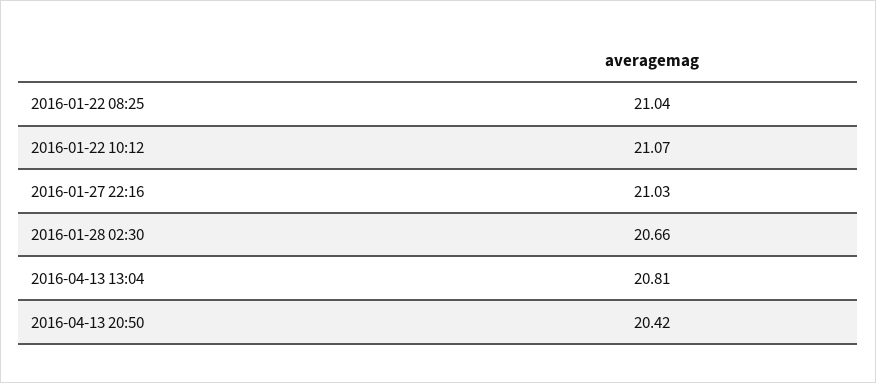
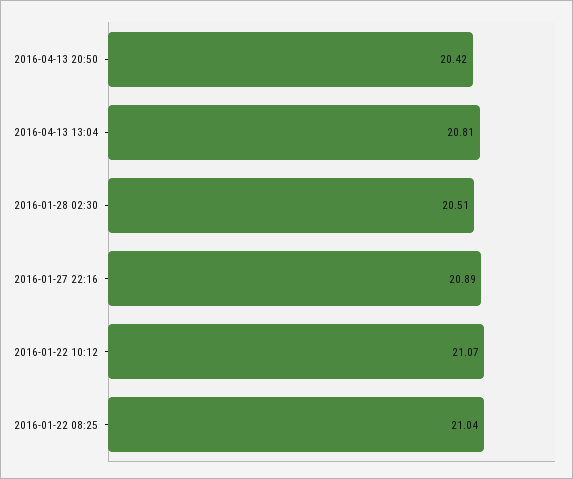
2016-01-27 22:16: 21.03 -> 20.89
2016-01-28 02:30: 20.66 -> 20.51

